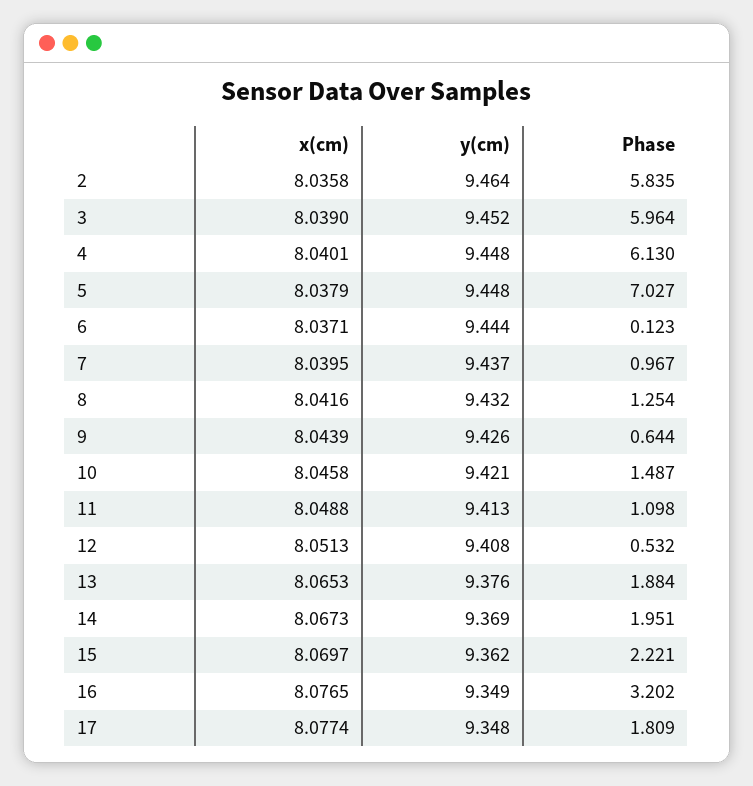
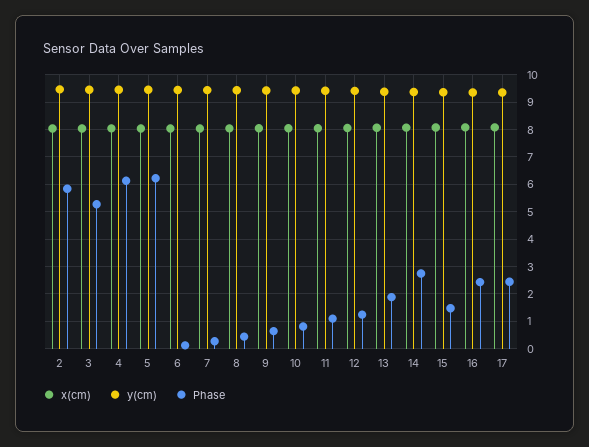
Phase, 3: 5.964 -> 5.25
Phase, 5: 7.027 -> 6.25
Phase, 7: 0.967 -> 0.25
Phase, 8: 1.254 -> 0.5
Phase, 10: 1.487 -> 0.75
Phase, 12: 0.532 -> 1.25
Phase, 14: 1.951 -> 2.75
Phase, 15: 2.221 -> 1.5
Phase, 16: 3.202 -> 2.5
Phase, 17: 1.809 -> 2.5

